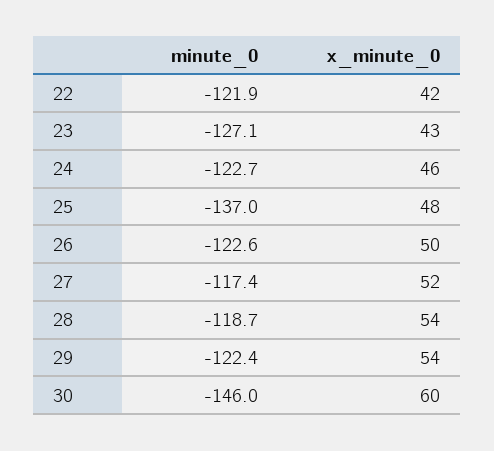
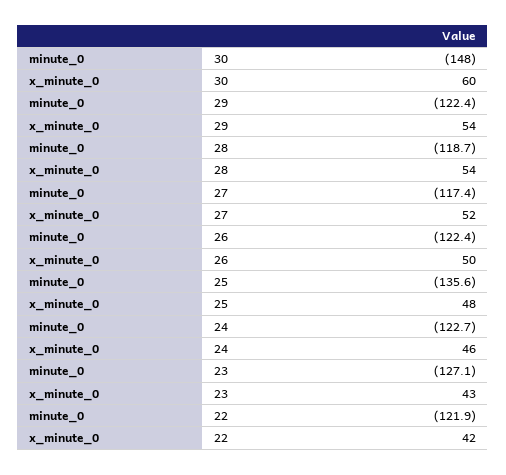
minute_0, 25: -137 -> -135.6
minute_0, 26: -122.6 -> -122.4
minute_0, 30: -146 -> -148

